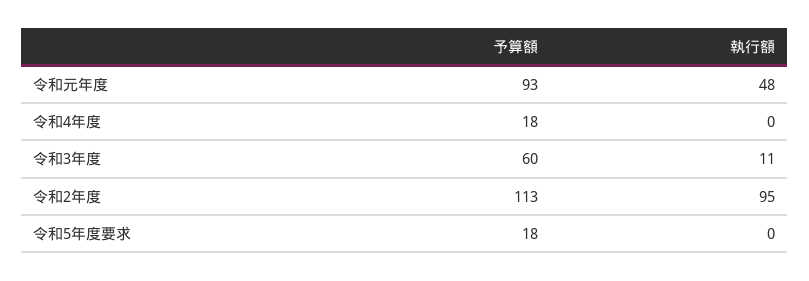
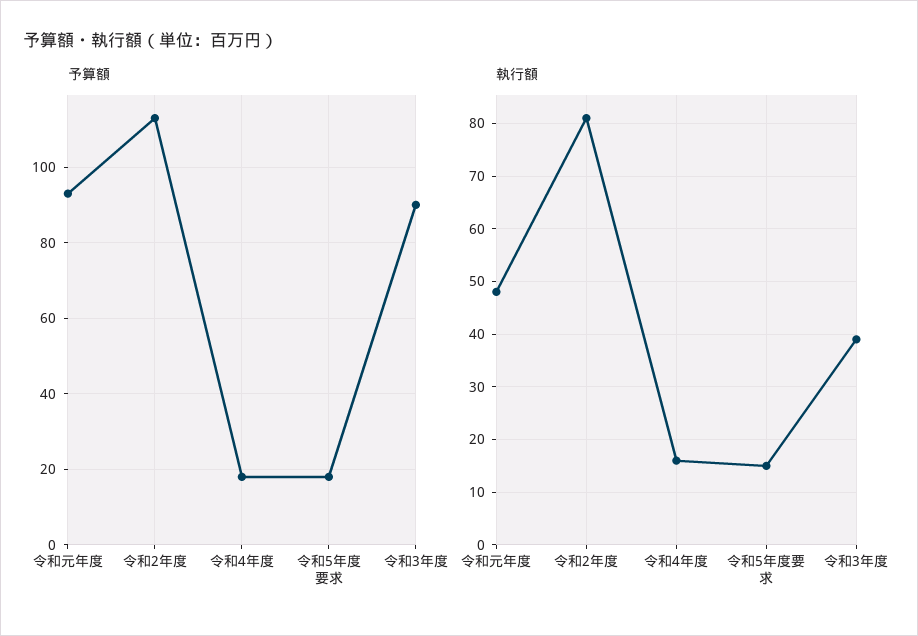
執行額, 令和4年度: 0 -> 15
予算額, 令和3年度: 60 -> 90
執行額, 令和3年度: 11 -> 40
執行額, 令和2年度: 95 -> 80
執行額, 令和5年度要求: 0 -> 15

